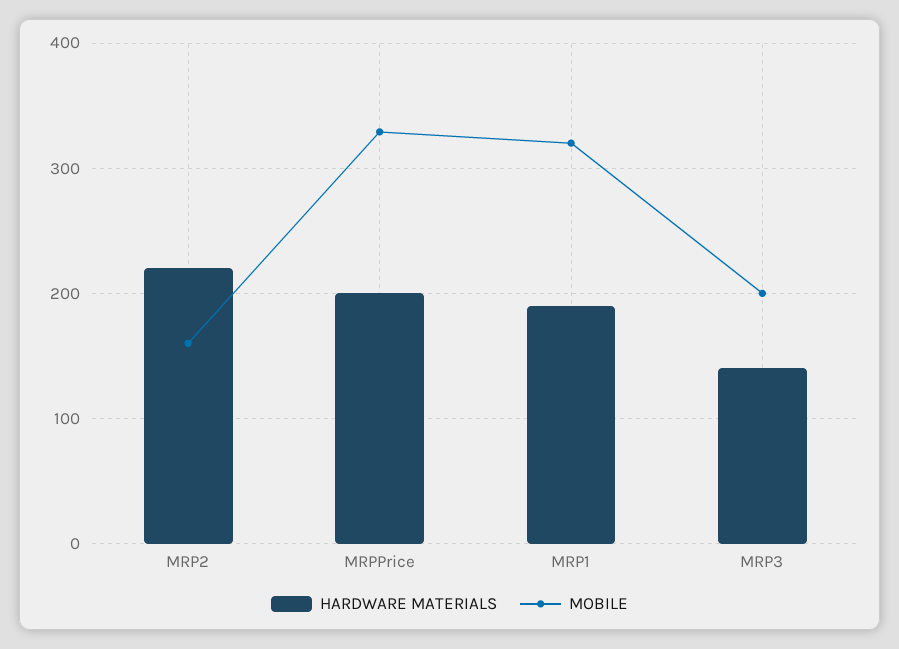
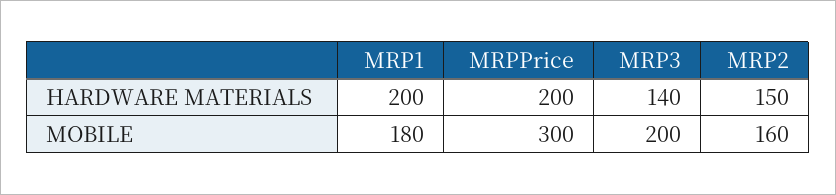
HARDWARE MATERIALS, MRP2: 220 -> 150
MOBILE, MRPPrice: 330 -> 300
HARDWARE MATERIALS, MRP1: 190 -> 200
MOBILE, MRP1: 320 -> 180

